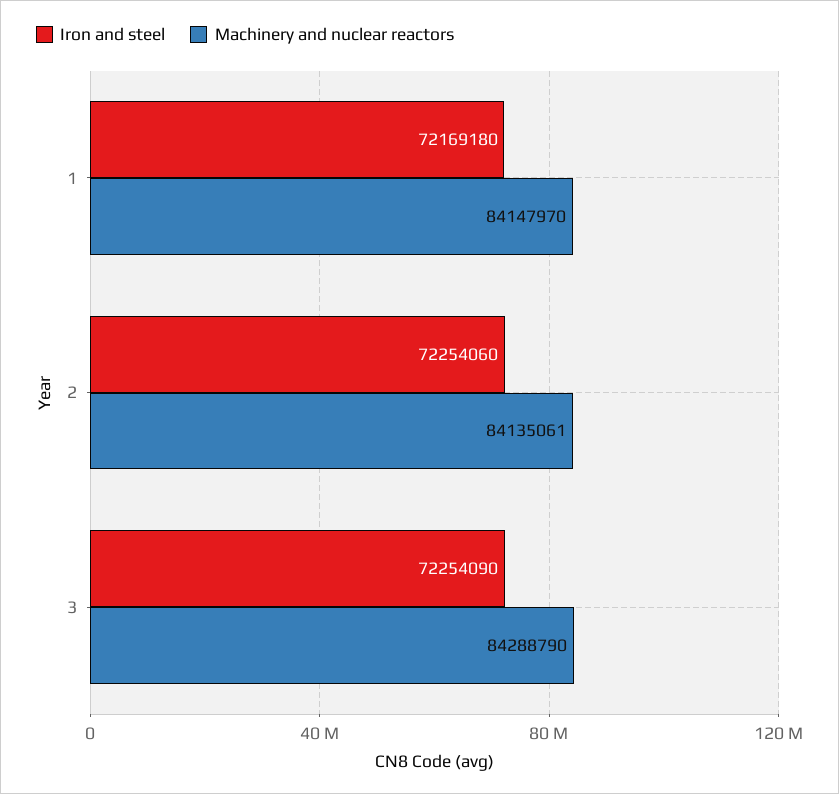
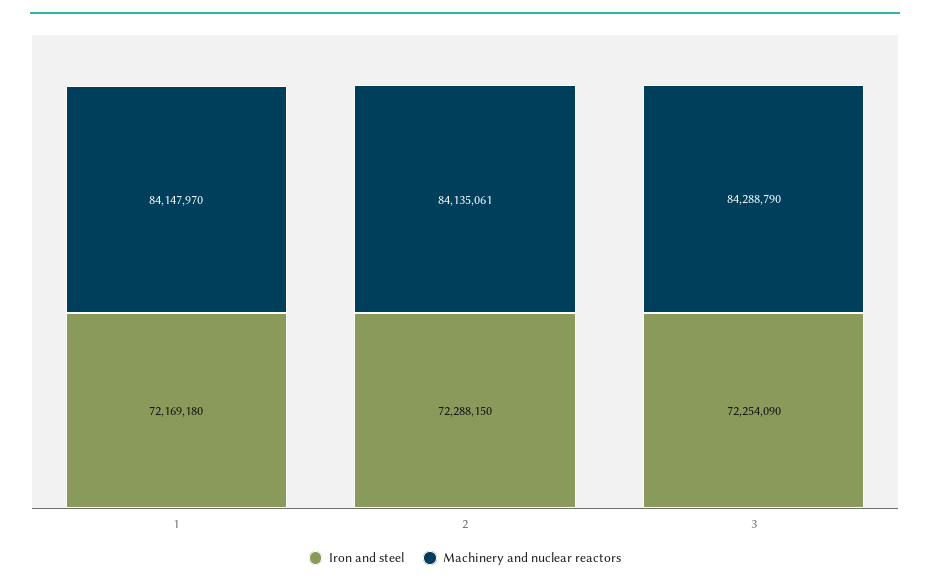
Iron and steel, 2: 72254060 -> 72288150

